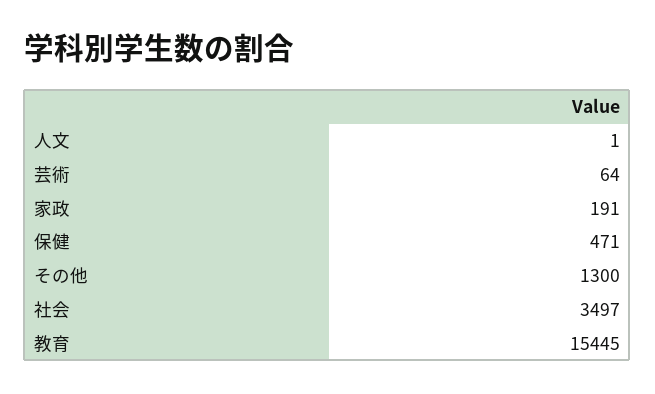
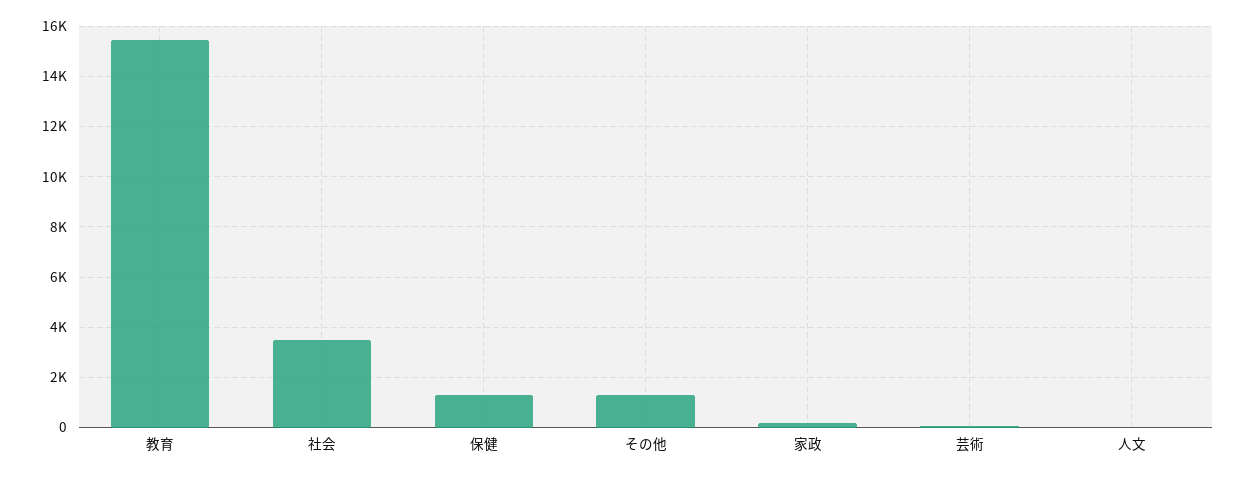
保健: 471 -> 1250

